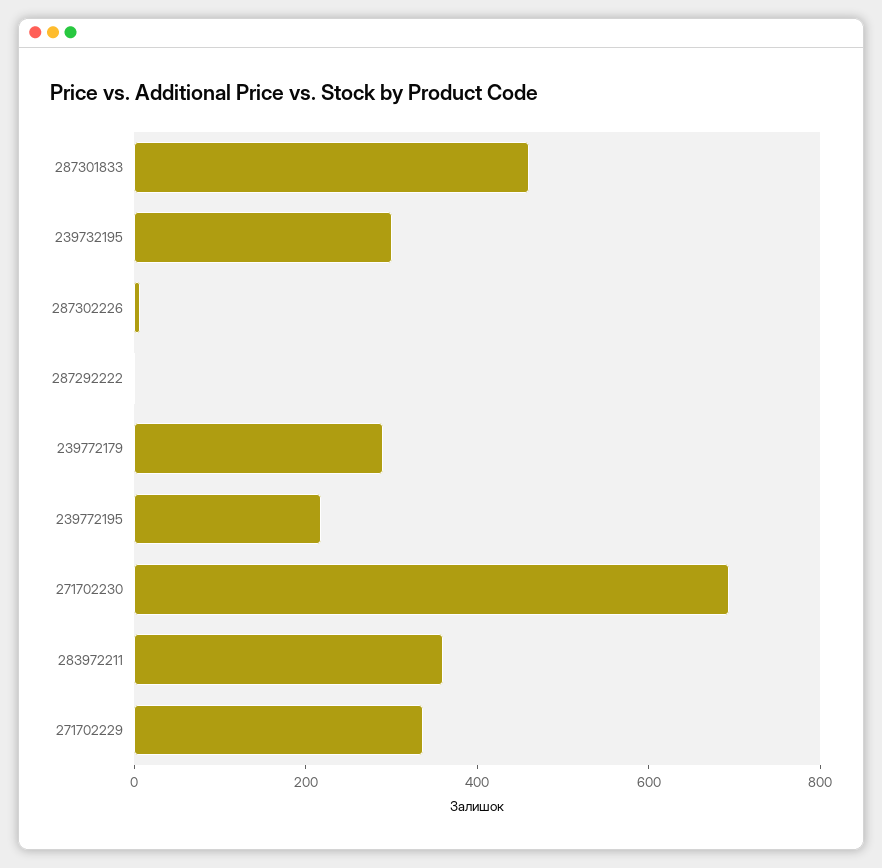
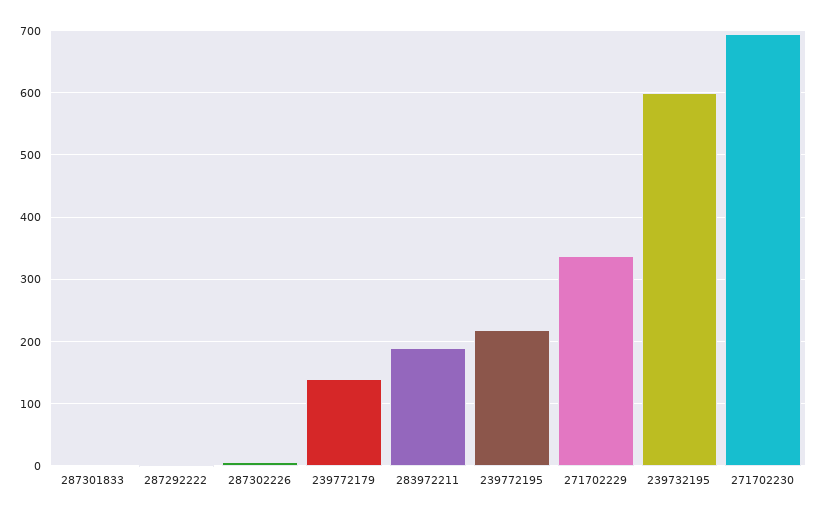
287301833: 450 -> 0
239732195: 300 -> 600
239772179: 300 -> 140
283972211: 350 -> 190

